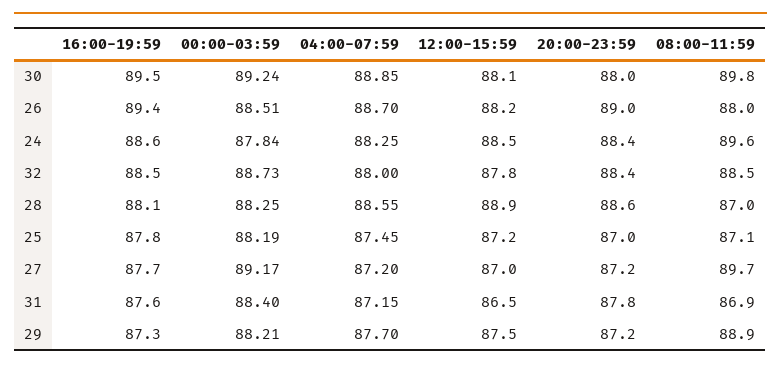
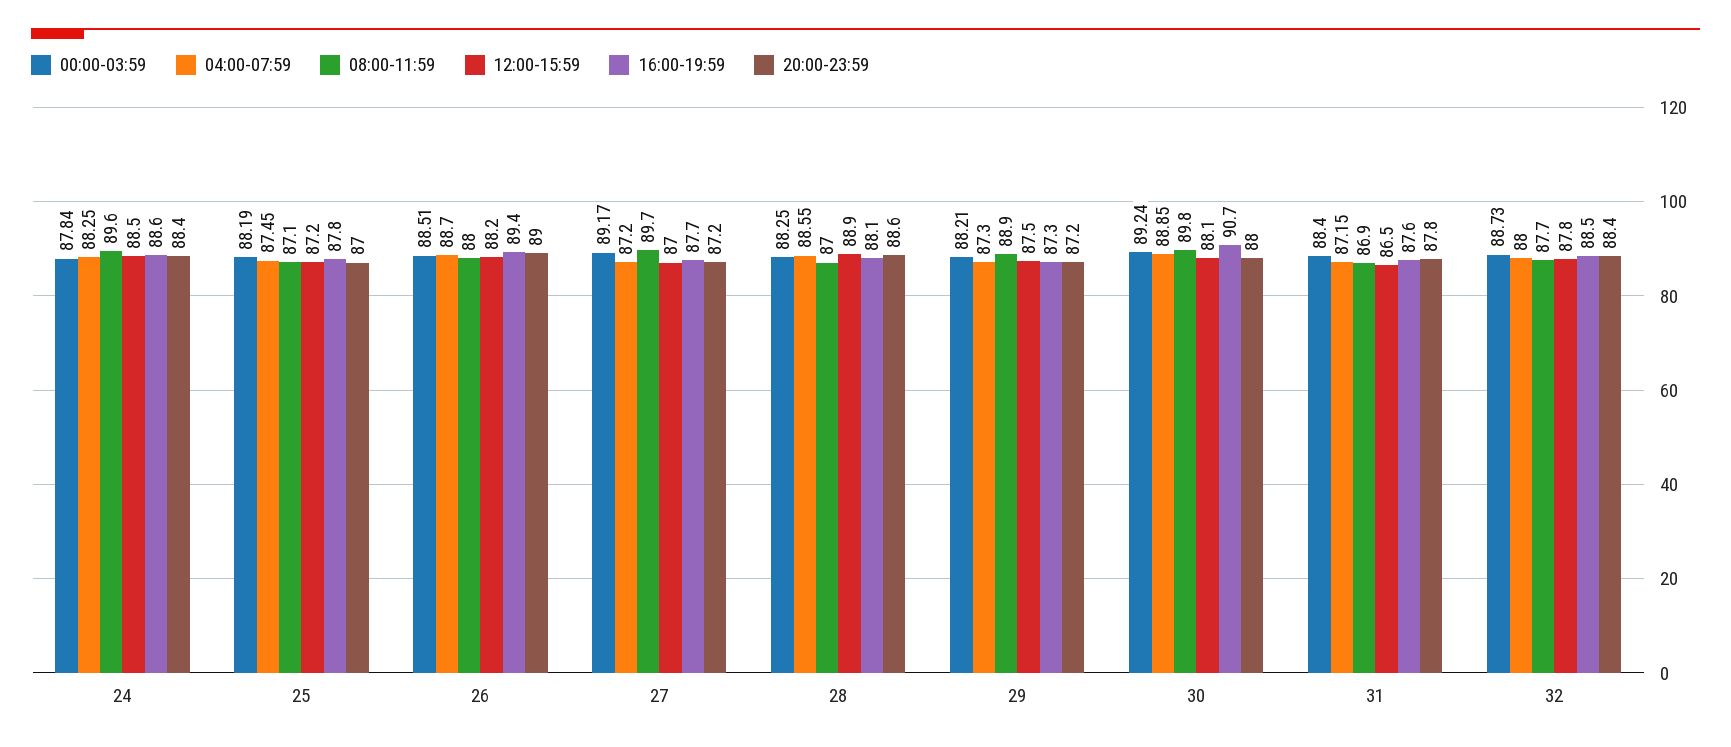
16:00-19:59, 30: 89.5 -> 90.7
08:00-11:59, 32: 88.5 -> 87.7
04:00-07:59, 29: 87.7 -> 87.3

